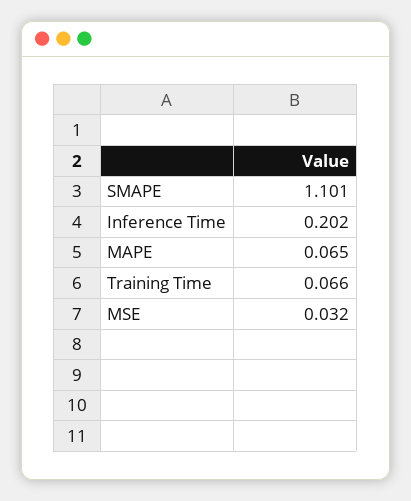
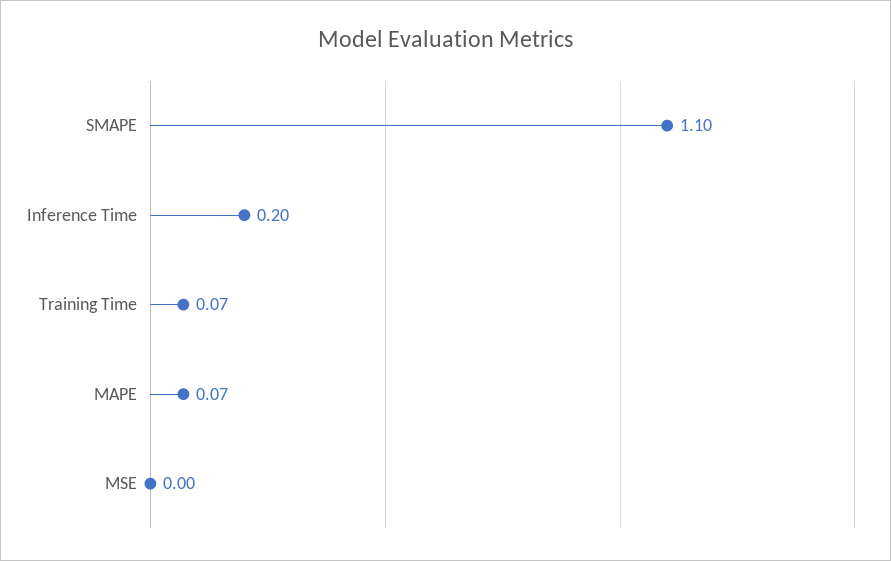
MSE: 0.032 -> 0

